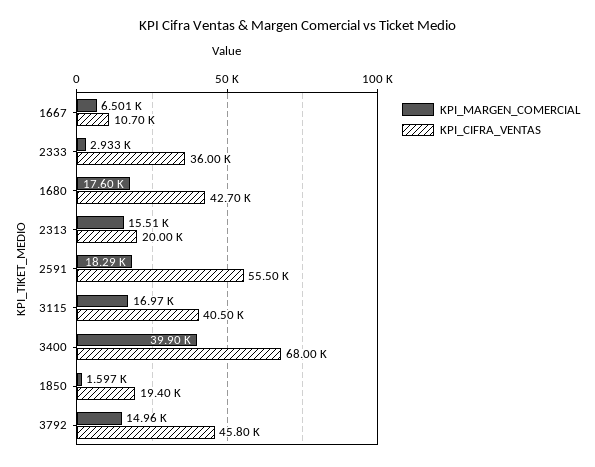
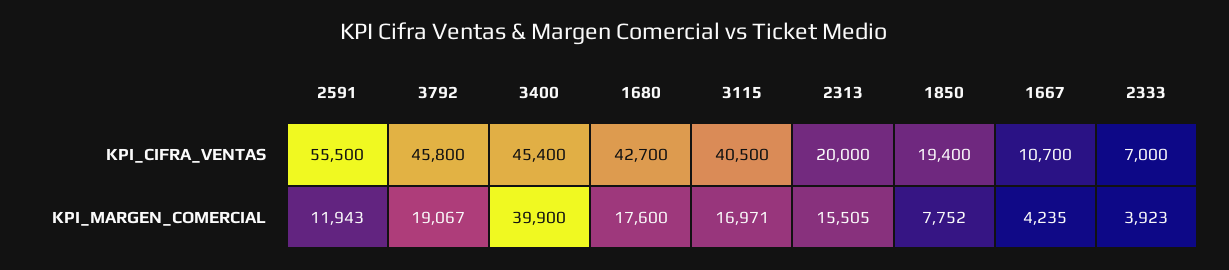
KPI_MARGEN_COMERCIAL, 1667: 6501 -> 4235
KPI_MARGEN_COMERCIAL, 2333: 2933 -> 3923
KPI_CIFRA_VENTAS, 2333: 36000 -> 7000
KPI_MARGEN_COMERCIAL, 2591: 18290 -> 11943
KPI_CIFRA_VENTAS, 3400: 68000 -> 45400
KPI_MARGEN_COMERCIAL, 1850: 1597 -> 7752
KPI_MARGEN_COMERCIAL, 3792: 14960 -> 19067

